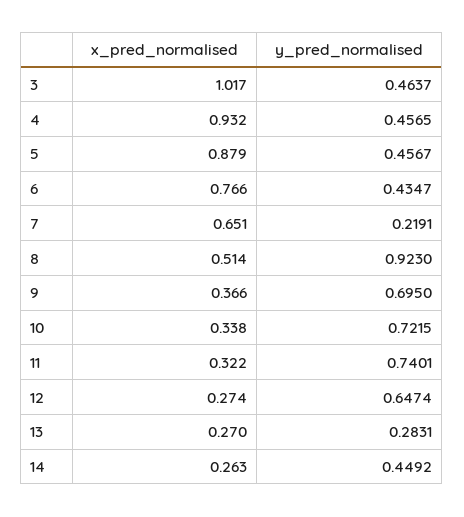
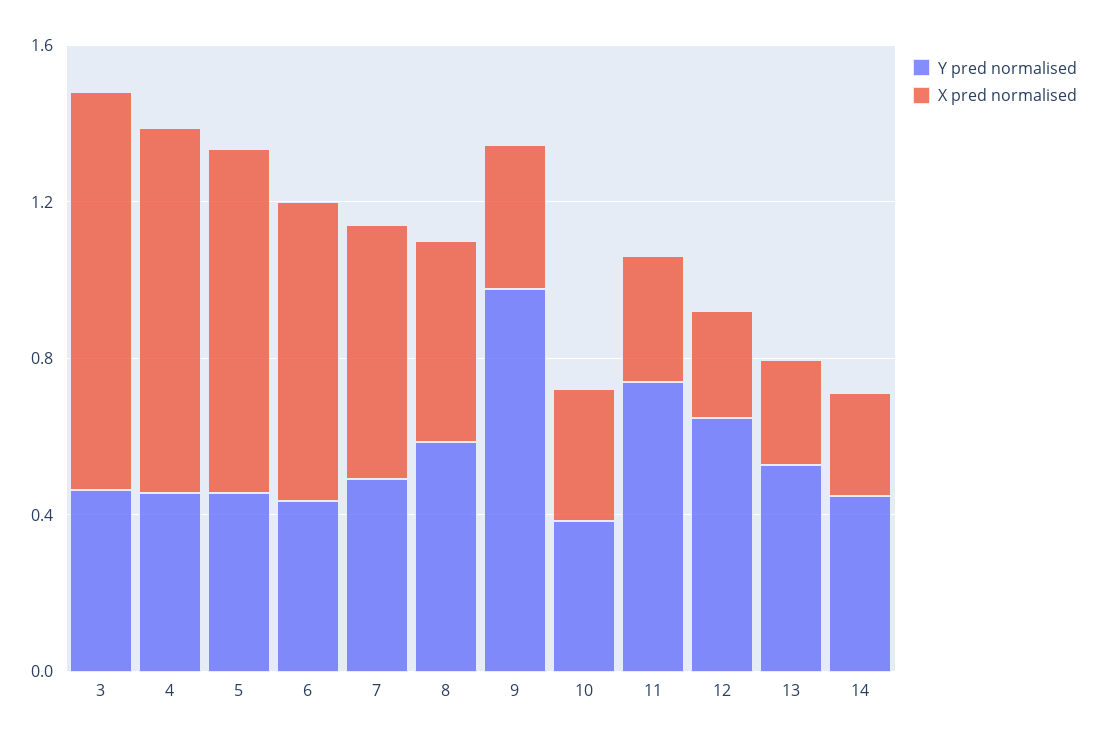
y_pred_normalised, 7: 0.2191 -> 0.5
y_pred_normalised, 8: 0.923 -> 0.6
y_pred_normalised, 9: 0.695 -> 1
y_pred_normalised, 10: 0.7215 -> 0.4
y_pred_normalised, 13: 0.2831 -> 0.5

